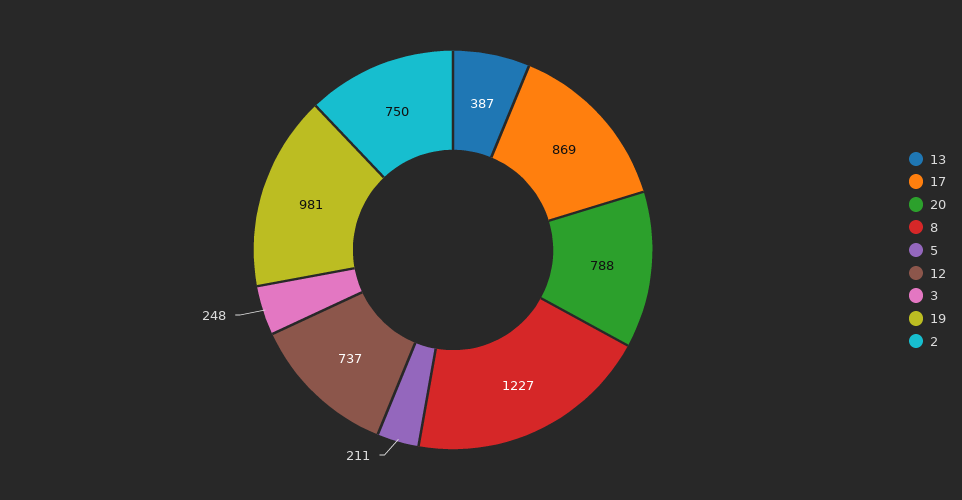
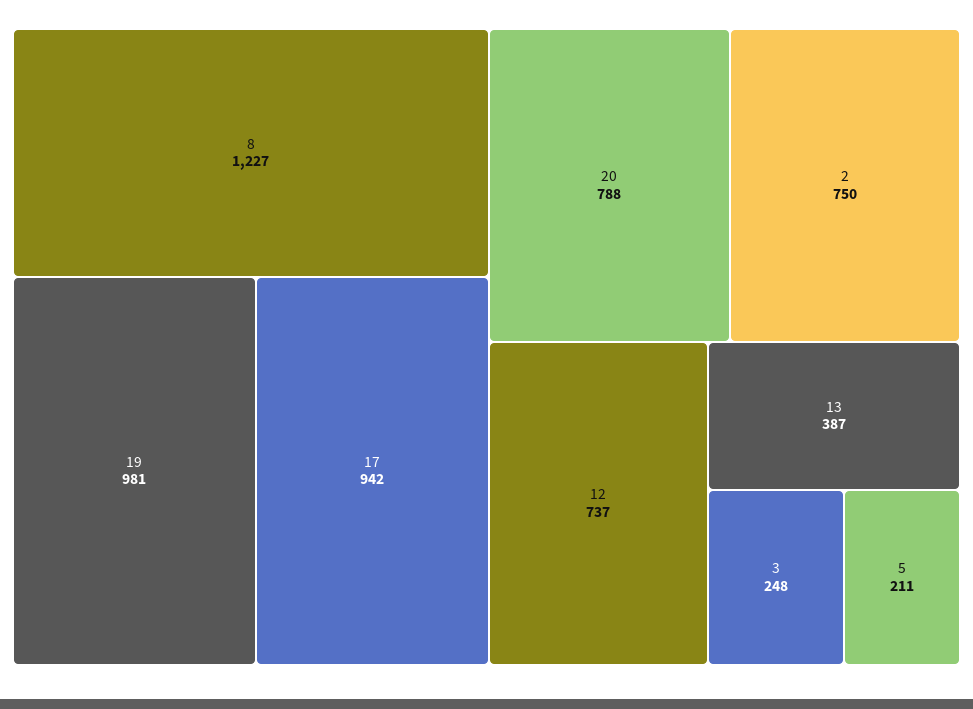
17: 869 -> 942

